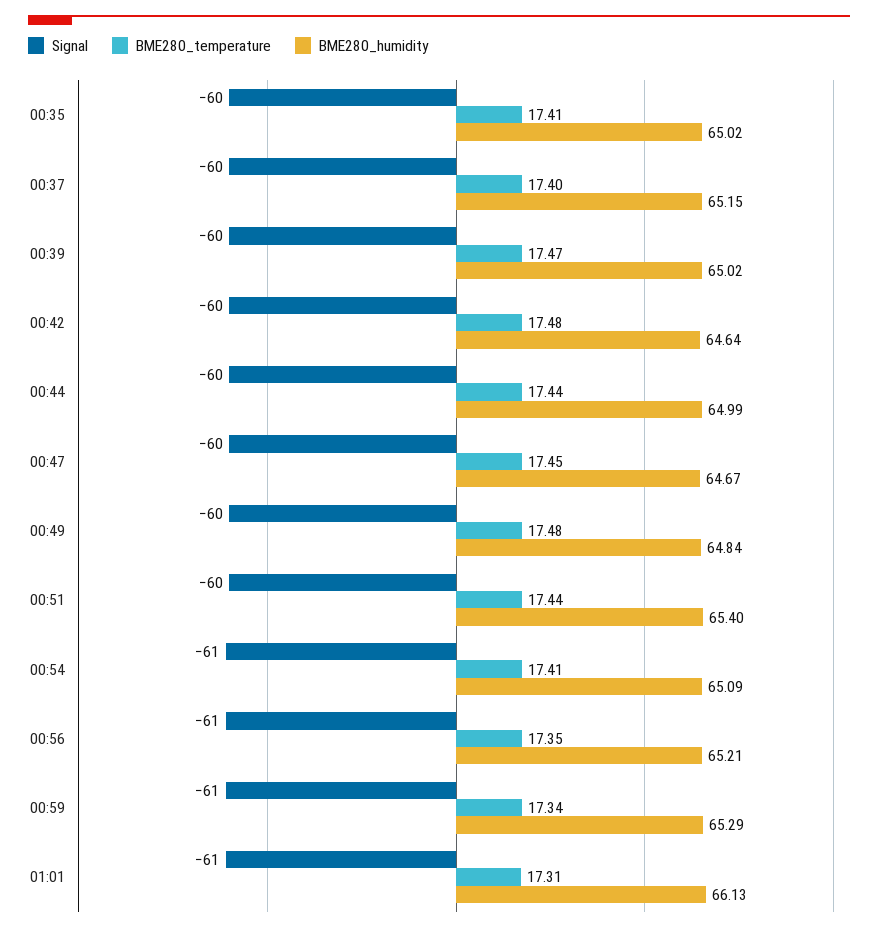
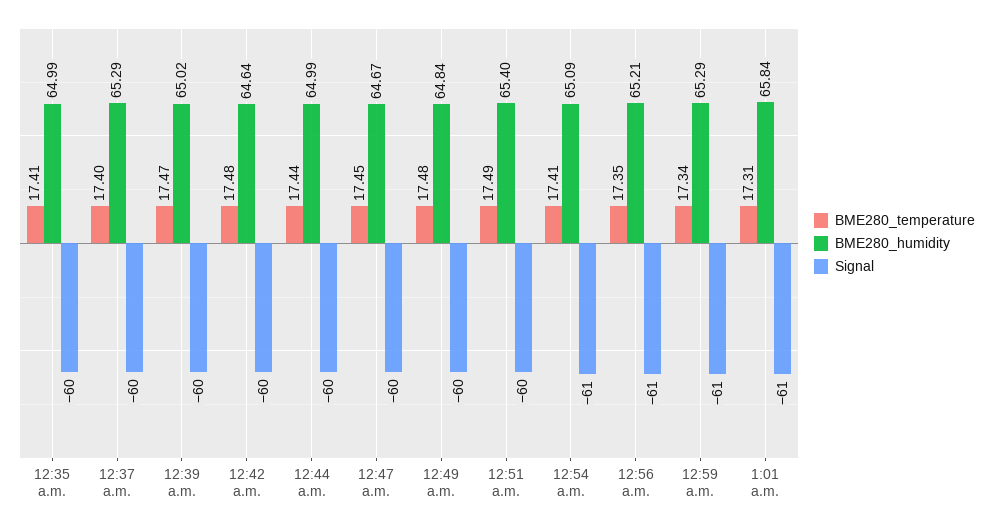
BME280_humidity, 00:35: 65.02 -> 64.99
BME280_humidity, 00:37: 65.15 -> 65.29
BME280_temperature, 00:51: 17.44 -> 17.49
BME280_humidity, 01:01: 66.13 -> 65.84

